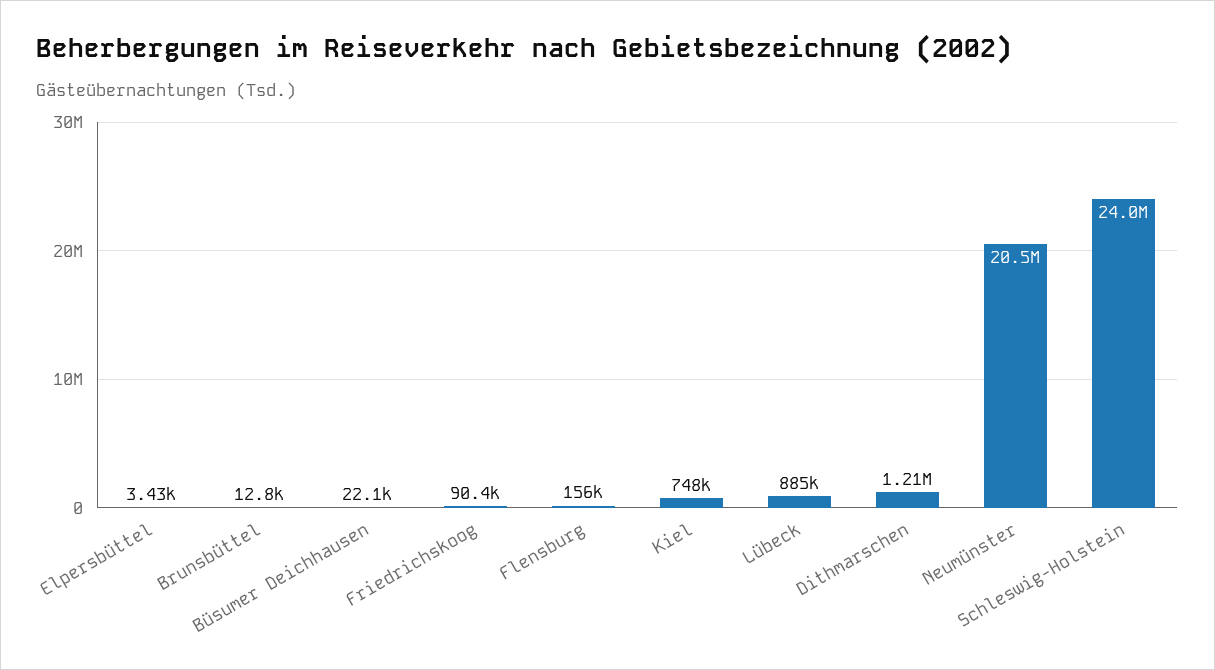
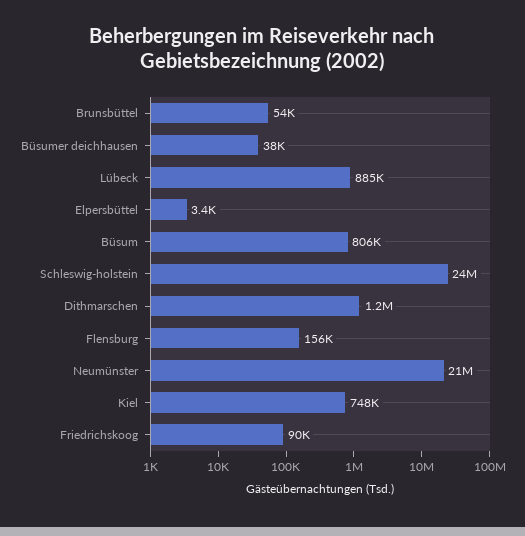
Brunsbüttel: 12800 -> 54000
Büsumer Deichhausen: 22100 -> 38000
Büsum: none -> 806000

